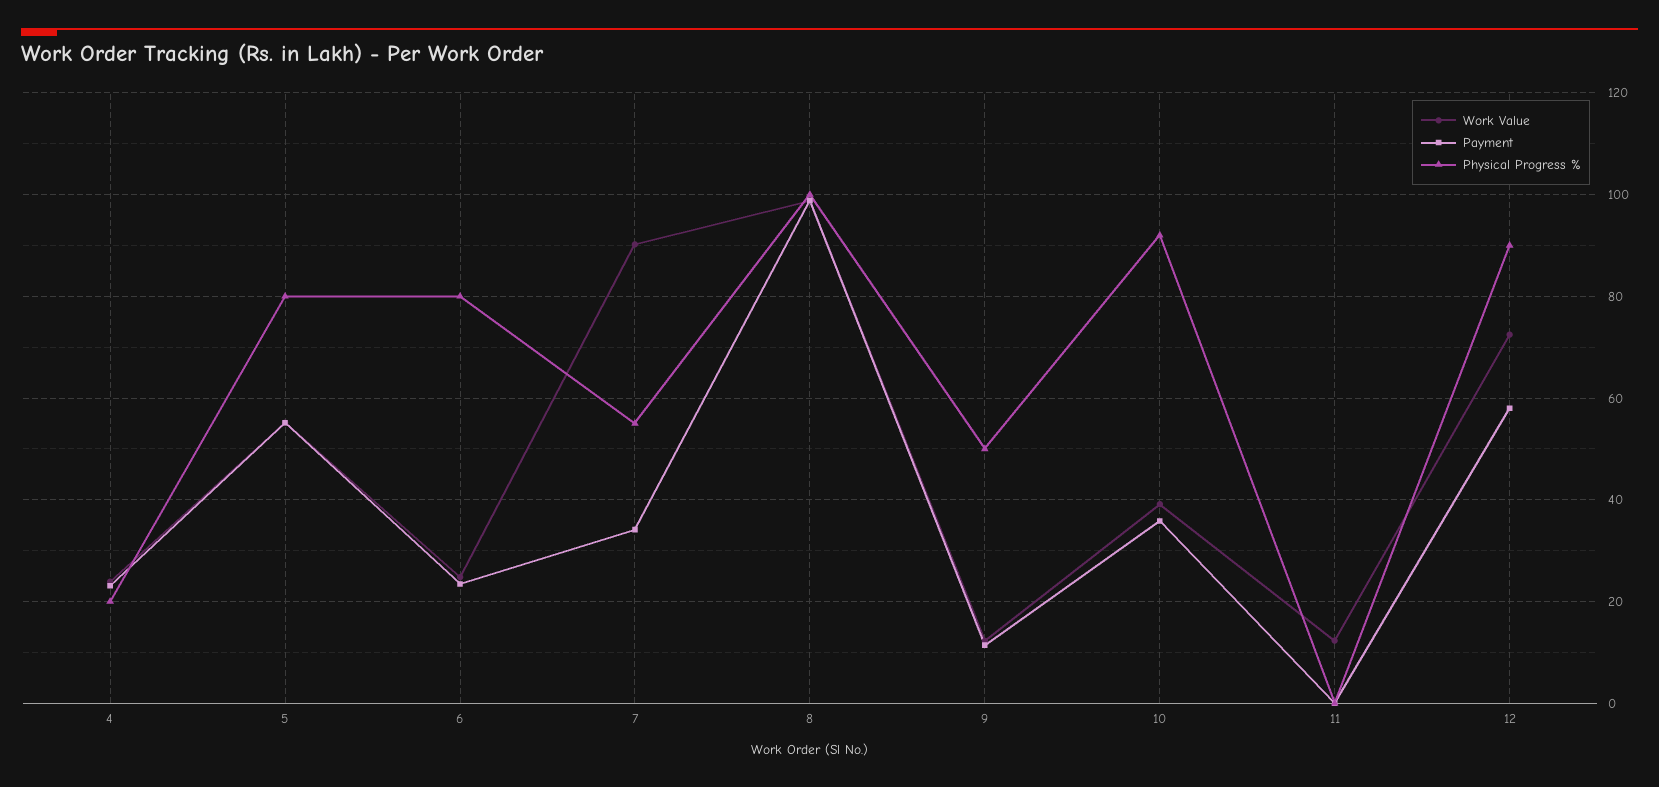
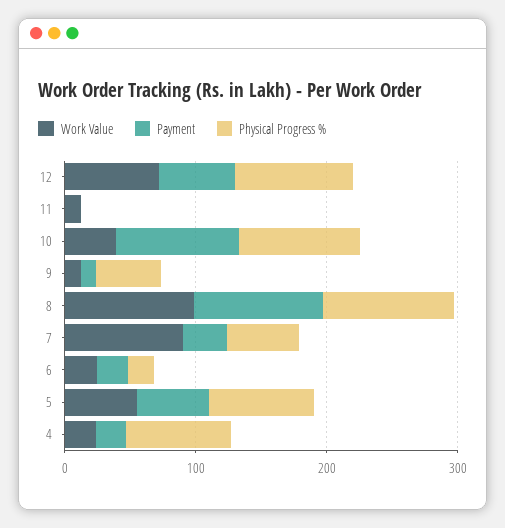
Physical Progress %, 4: 20 -> 80
Physical Progress %, 6: 80 -> 20
Payment, 10: 36 -> 100

